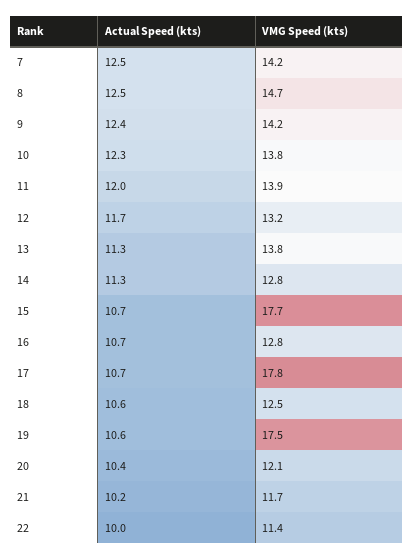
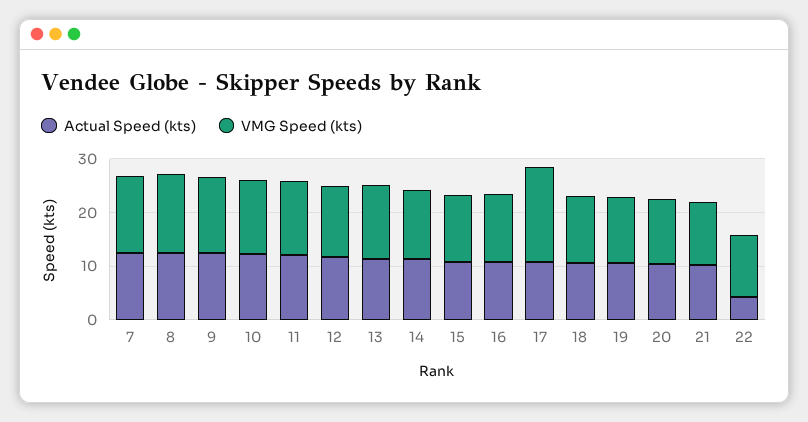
VMG Speed (kts), 15: 17.7 -> 12
VMG Speed (kts), 19: 17.5 -> 12
Actual Speed (kts), 22: 10 -> 4

